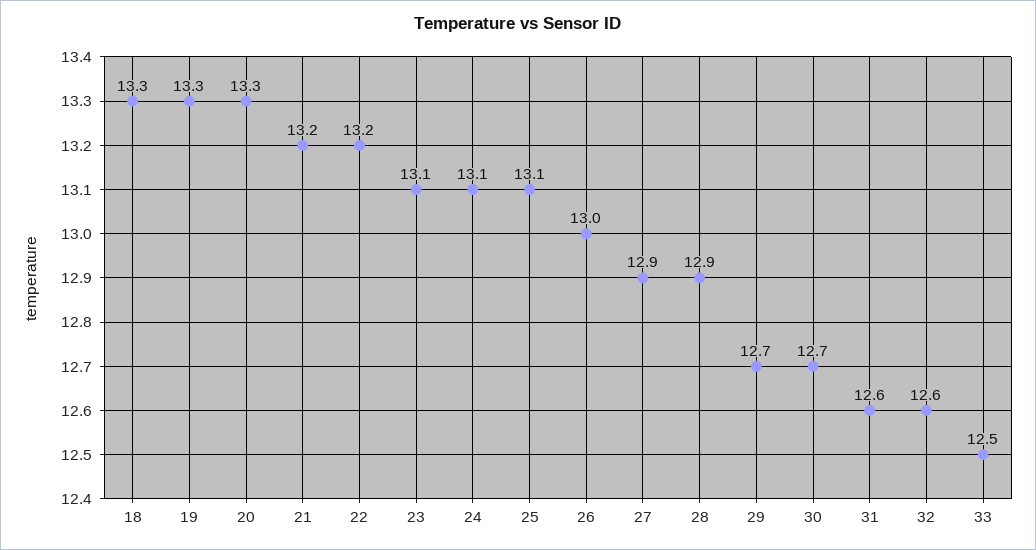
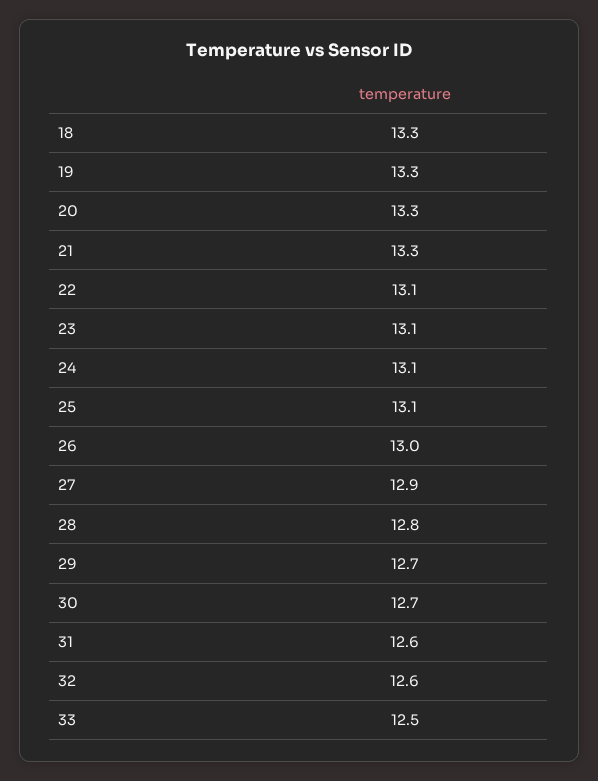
21: 13.2 -> 13.3
22: 13.2 -> 13.1
28: 12.9 -> 12.8

